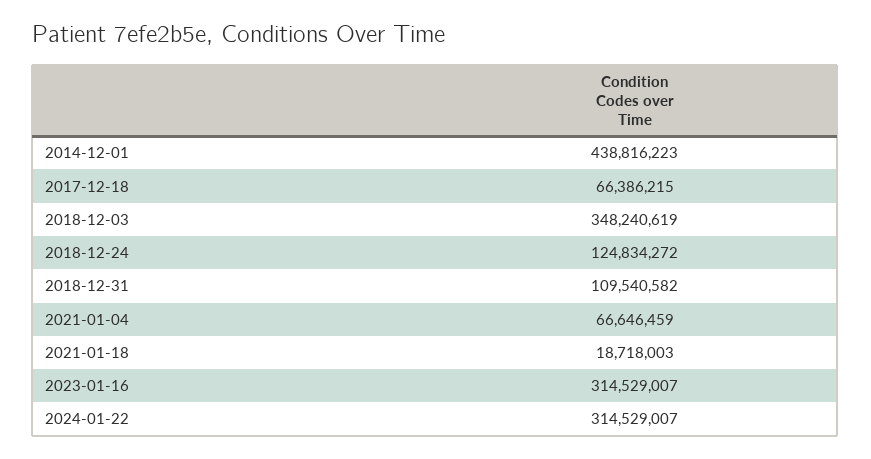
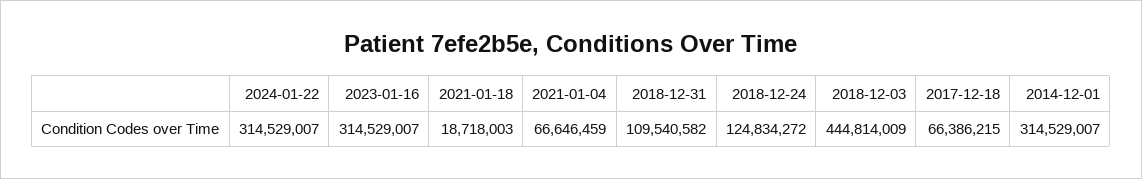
2014-12-01: 438816223 -> 314529007
2018-12-03: 348240619 -> 444814009

